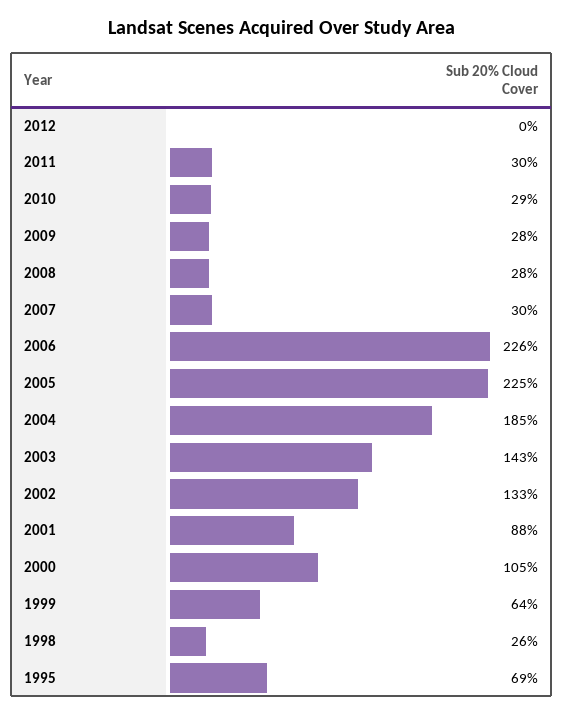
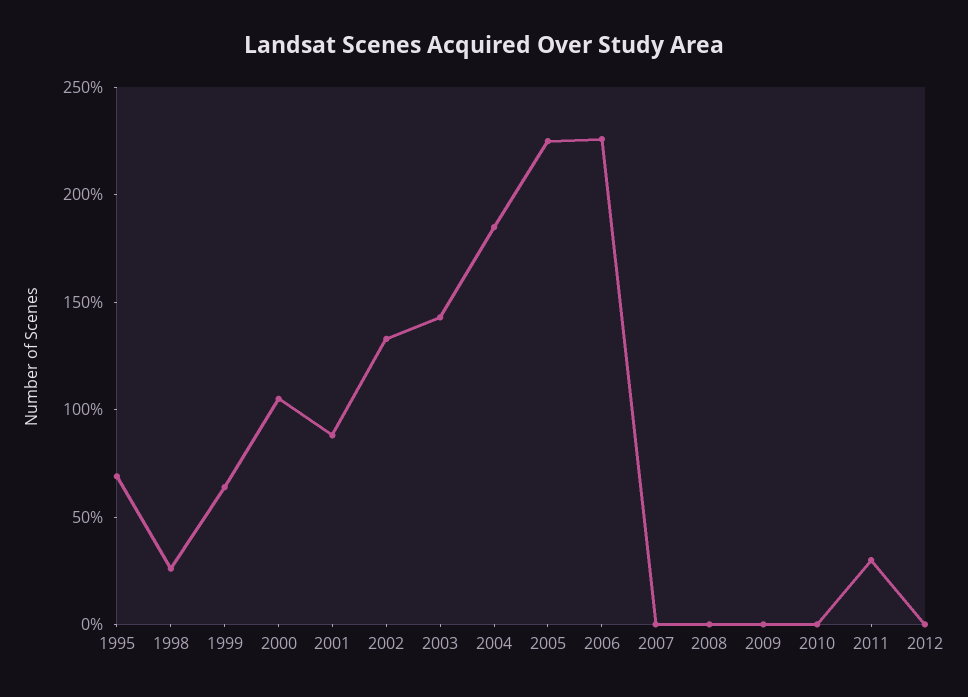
2010: 29 -> 0
2009: 28 -> 0
2008: 28 -> 0
2007: 30 -> 0

